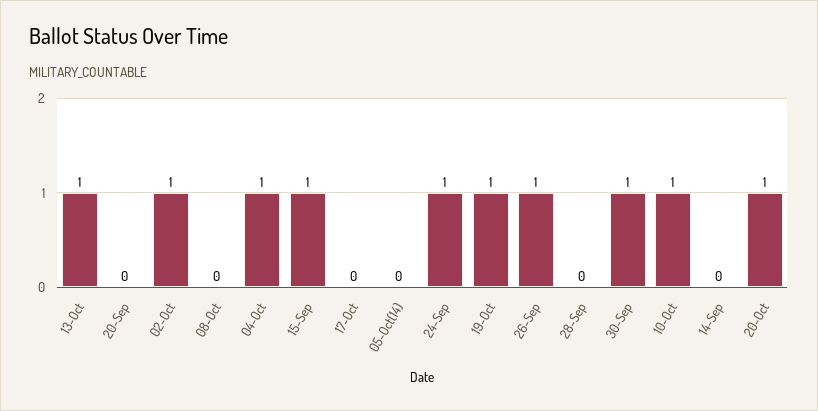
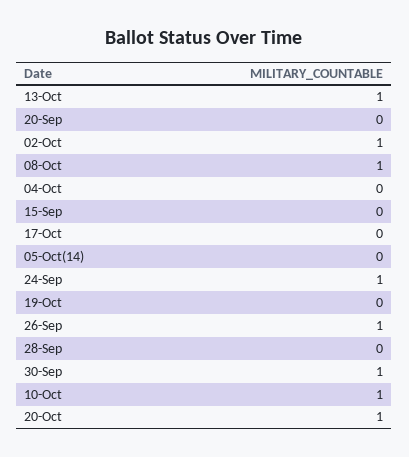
08-Oct: 0 -> 1
04-Oct: 1 -> 0
15-Sep: 1 -> 0
19-Oct: 1 -> 0
14-Sep: 0 -> none

